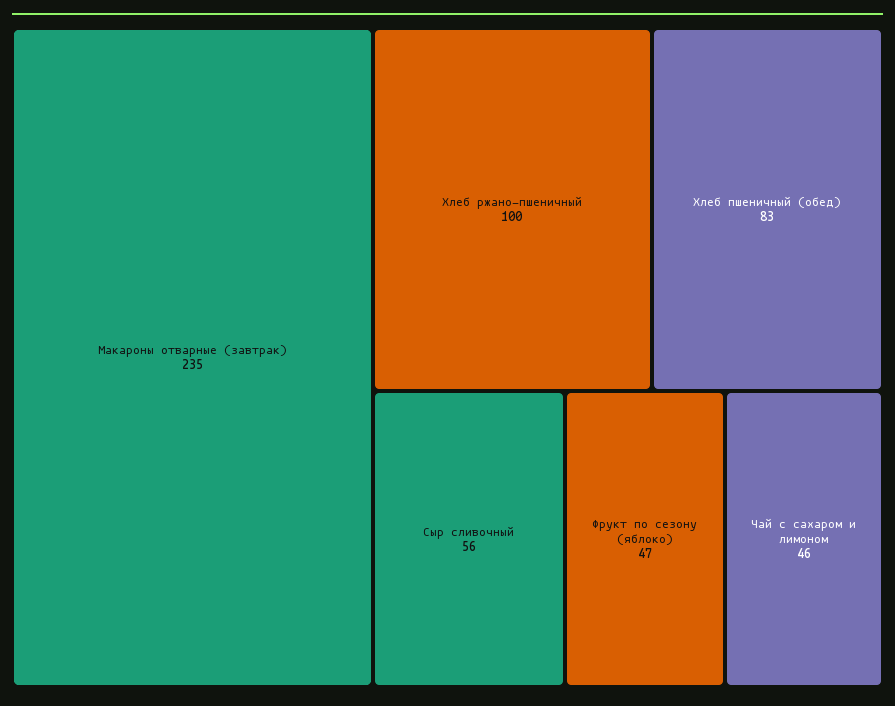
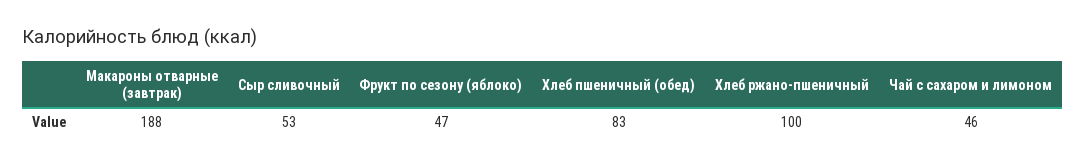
Макароны отварные (завтрак): 235 -> 188
Сыр сливочный: 56 -> 53

